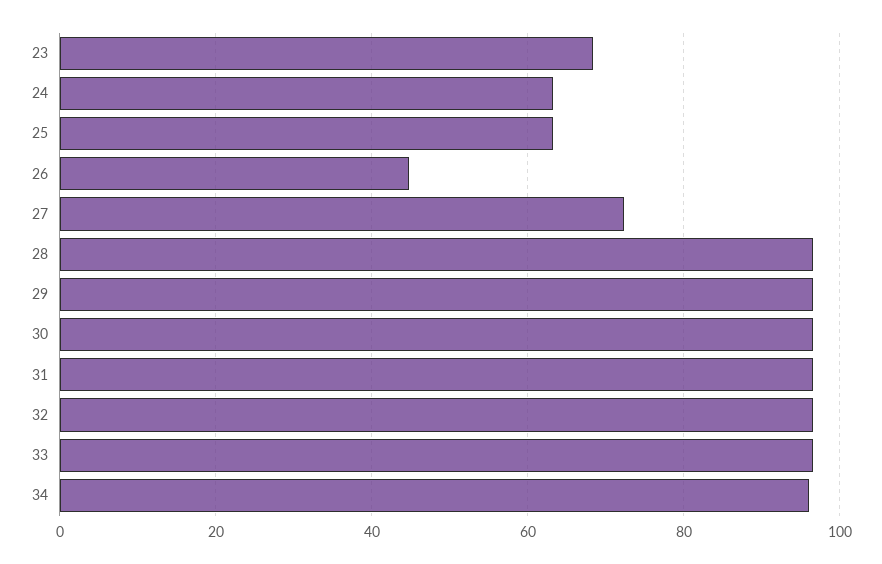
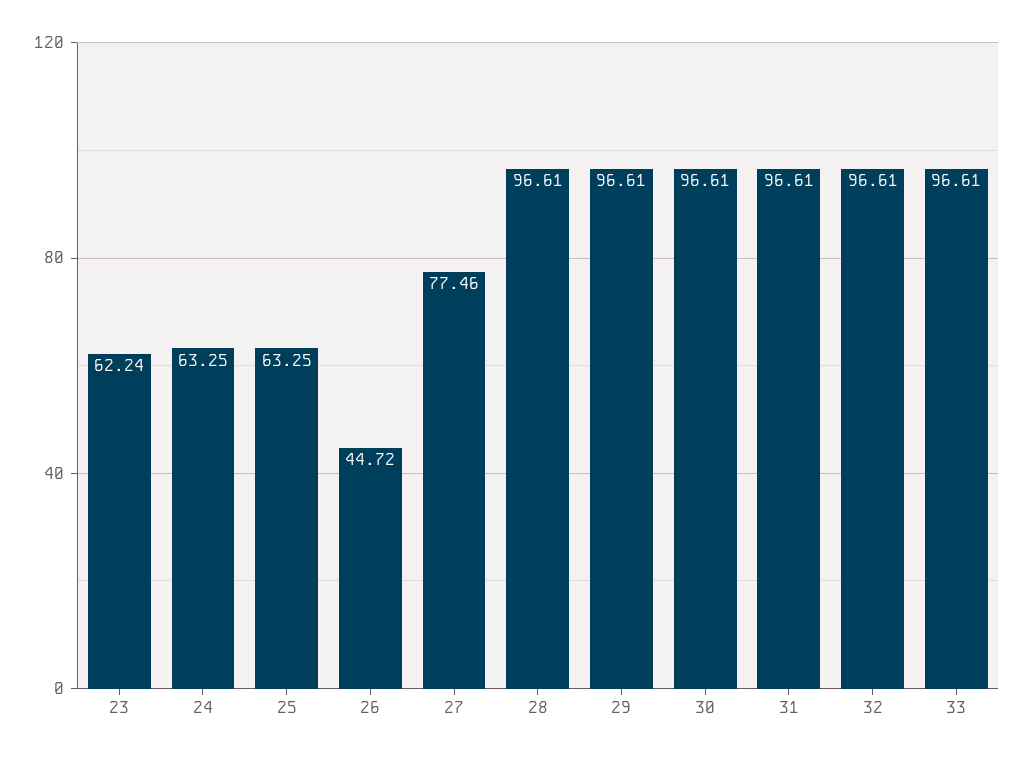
23: 68 -> 62.24
27: 72 -> 77.46
34: 96 -> none

